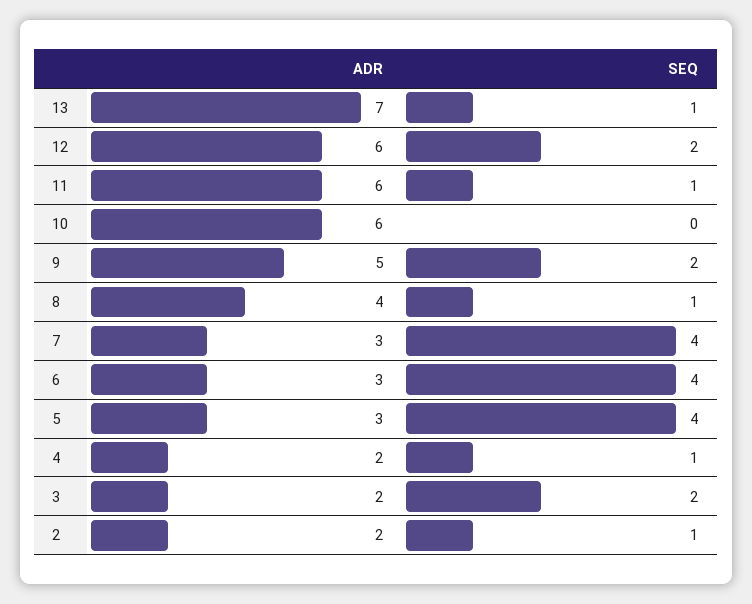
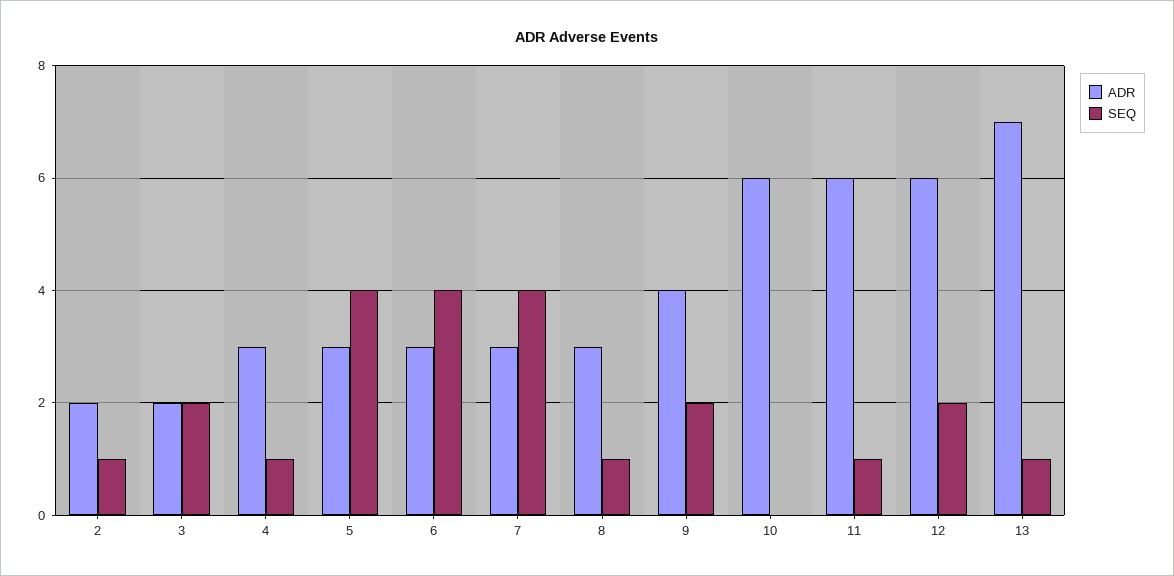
ADR, 9: 5 -> 4
ADR, 8: 4 -> 3
ADR, 4: 2 -> 3

